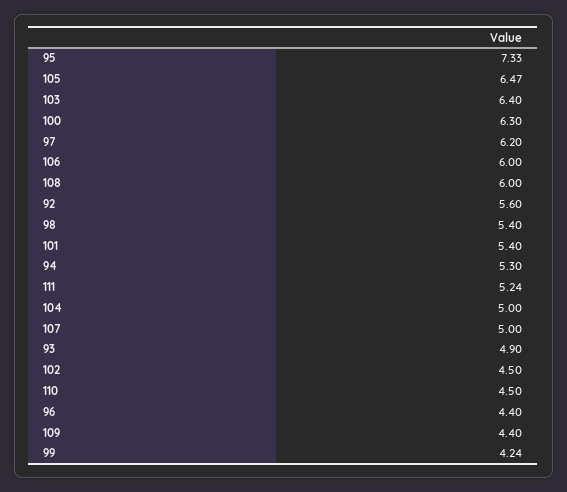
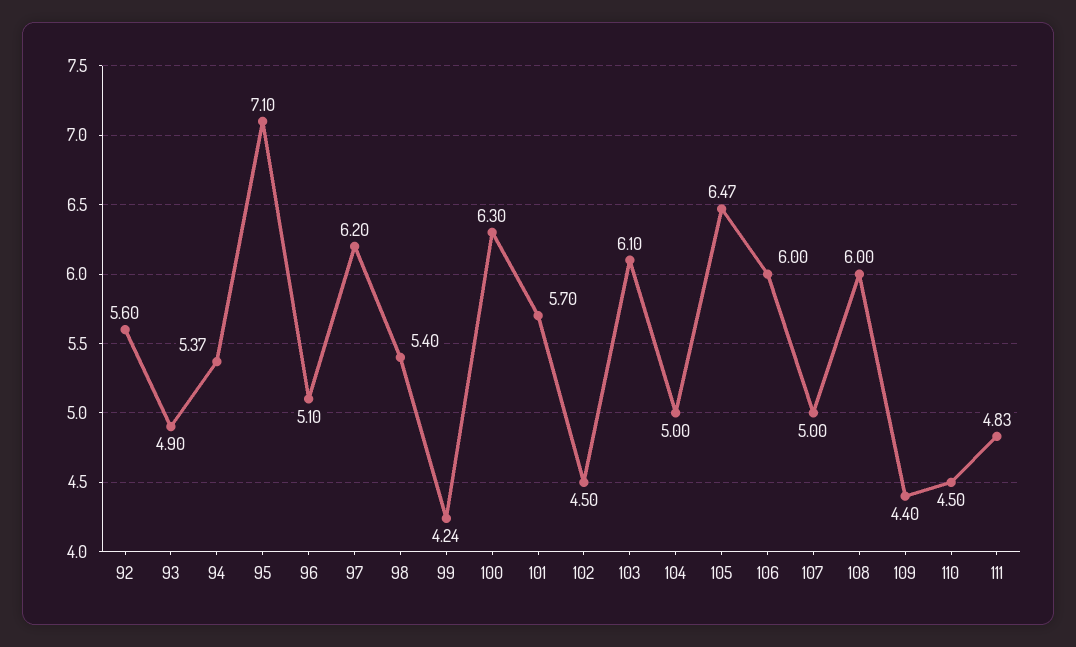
95: 7.33 -> 7.1
103: 6.4 -> 6.1
101: 5.4 -> 5.7
94: 5.3 -> 5.37
111: 5.24 -> 4.83
96: 4.4 -> 5.1

